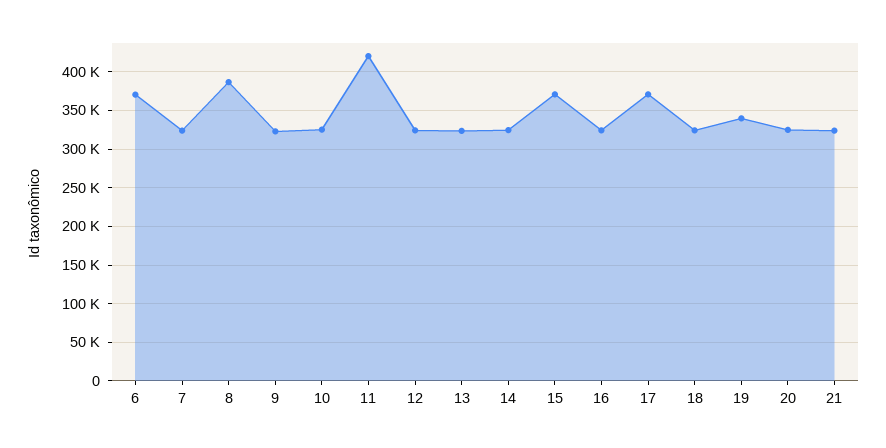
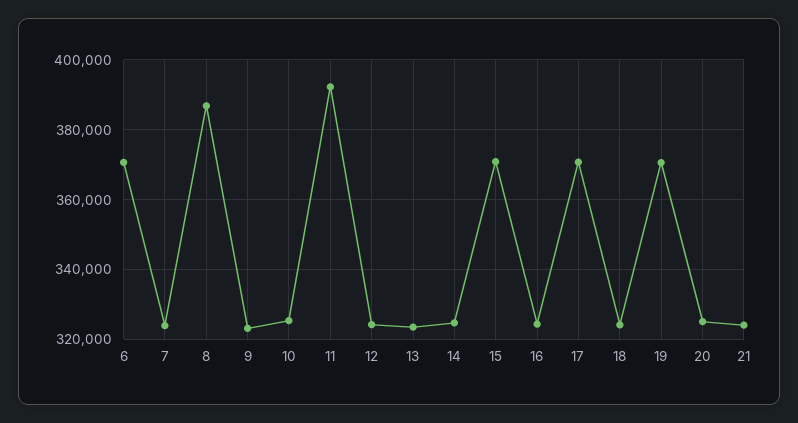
11: 420000 -> 392000
19: 340000 -> 370000

